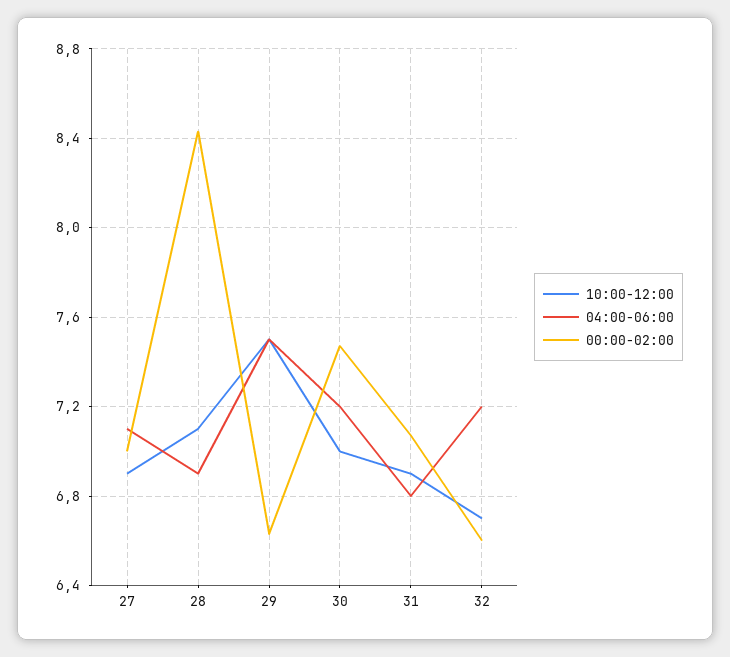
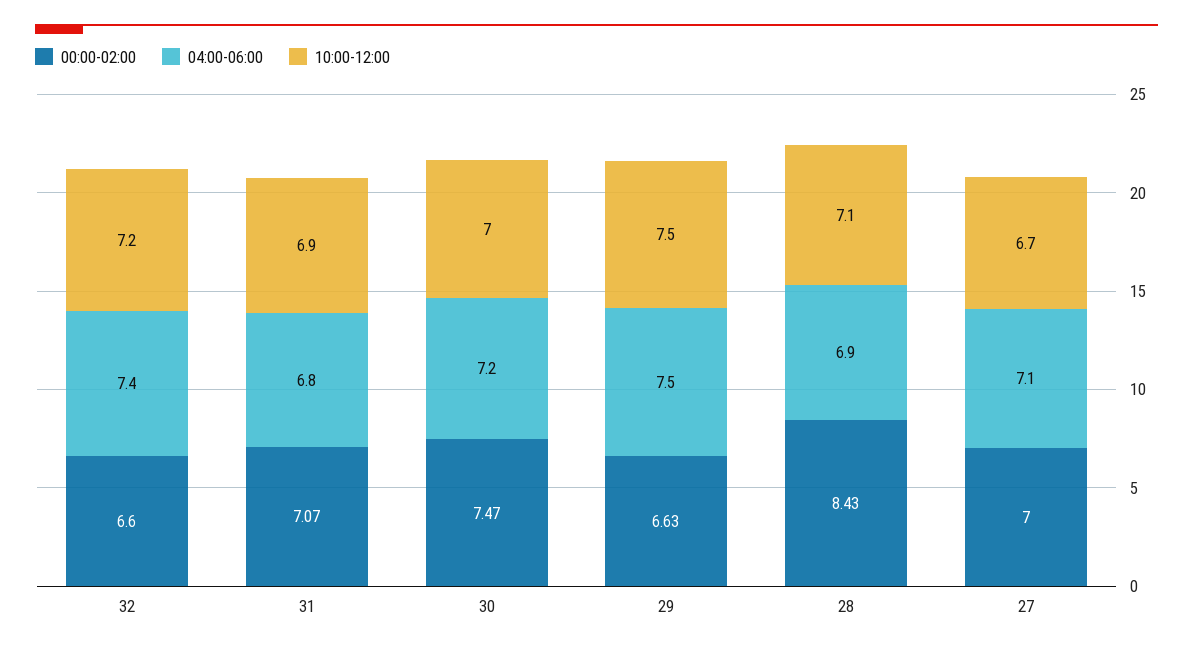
10:00-12:00, 27: 6.9 -> 6.7
10:00-12:00, 32: 6.7 -> 7.2
04:00-06:00, 32: 7.2 -> 7.4

